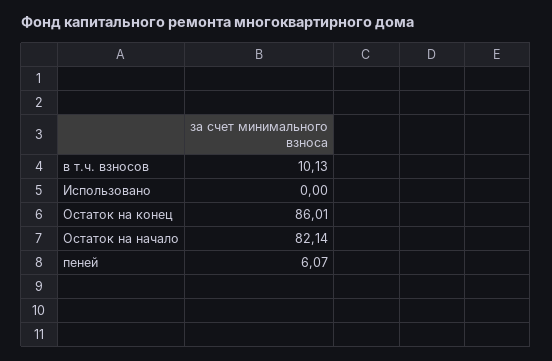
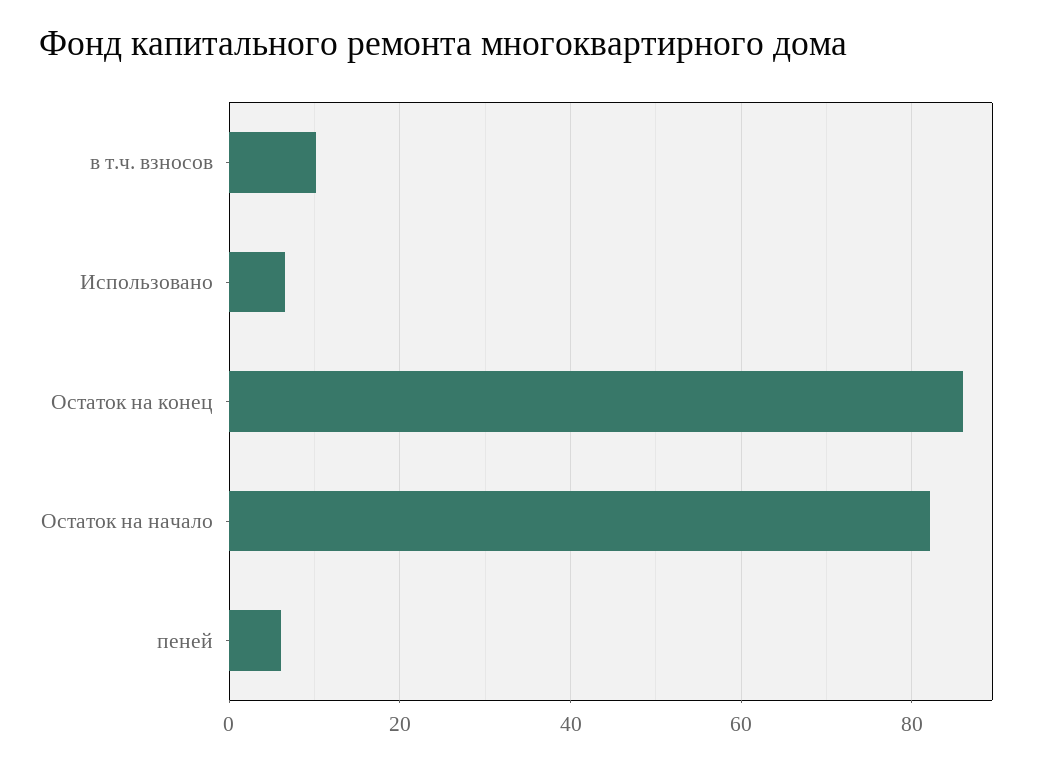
Использовано: 0 -> 6

